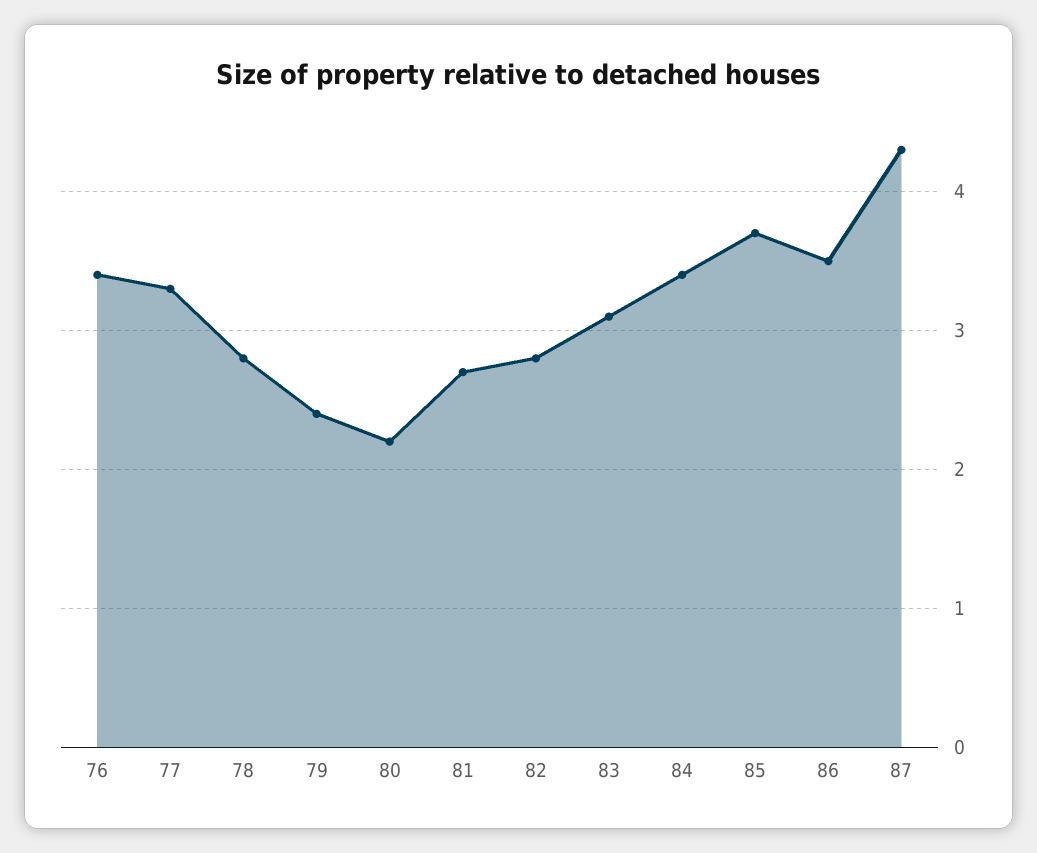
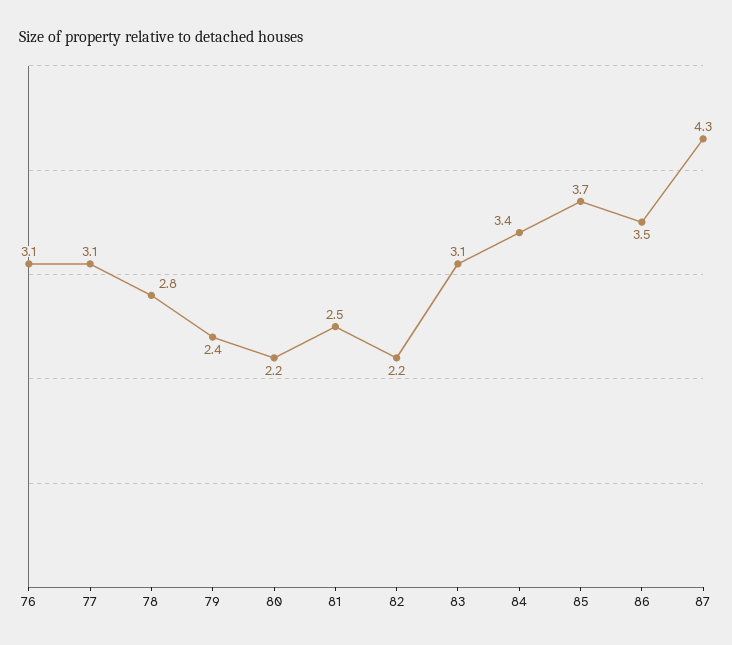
76: 3.4 -> 3.1
77: 3.3 -> 3.1
81: 2.7 -> 2.5
82: 2.8 -> 2.2

